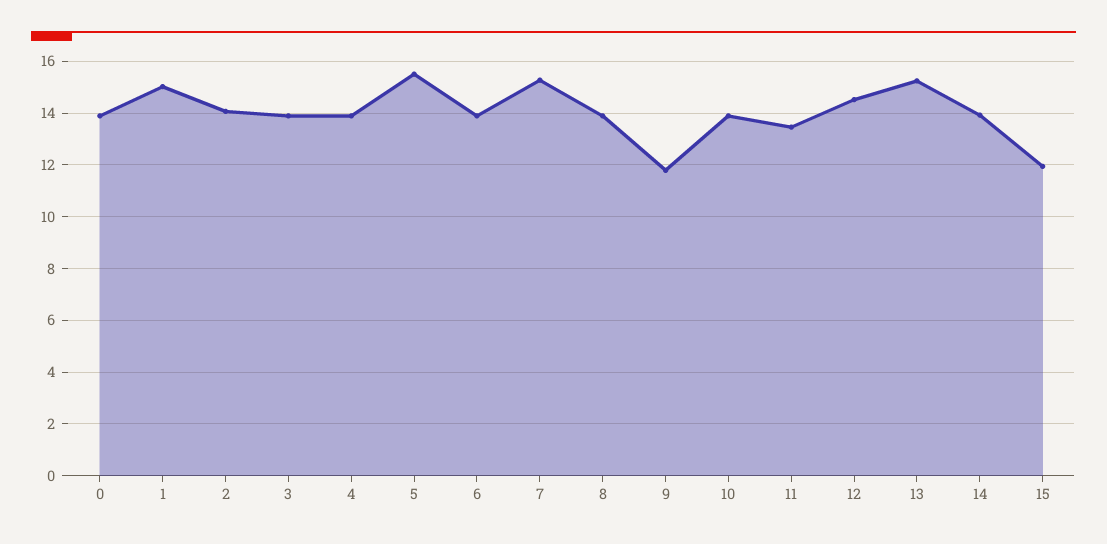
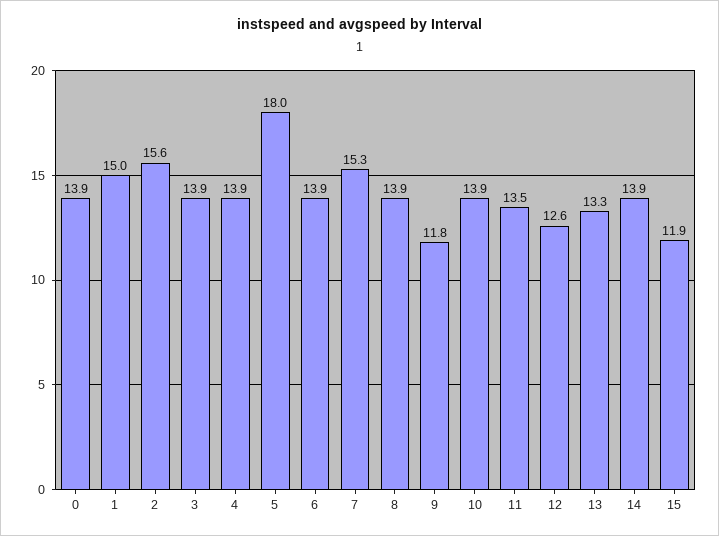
2: 14 -> 15.6
5: 15.5 -> 18
12: 14.5 -> 12.6
13: 15.25 -> 13.3

